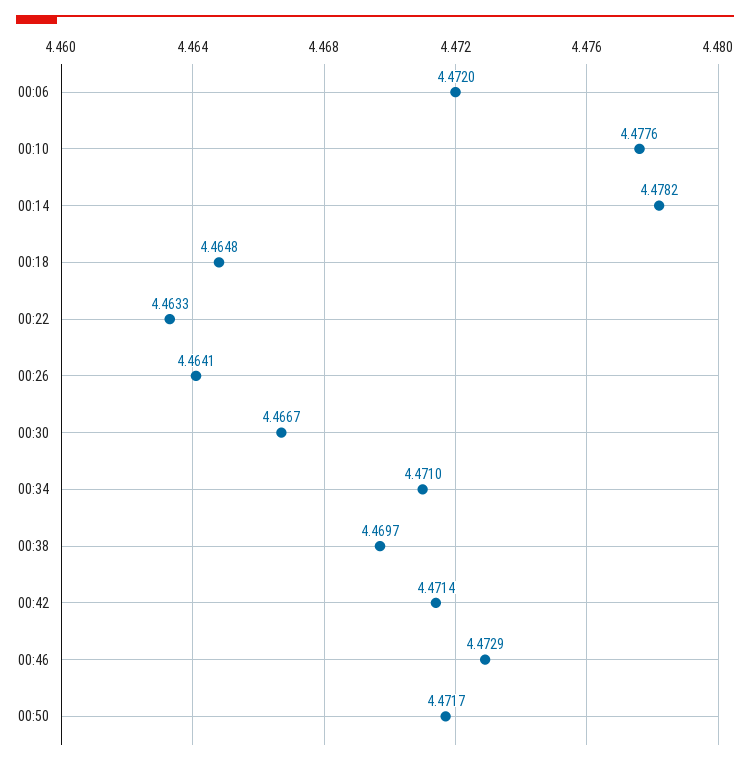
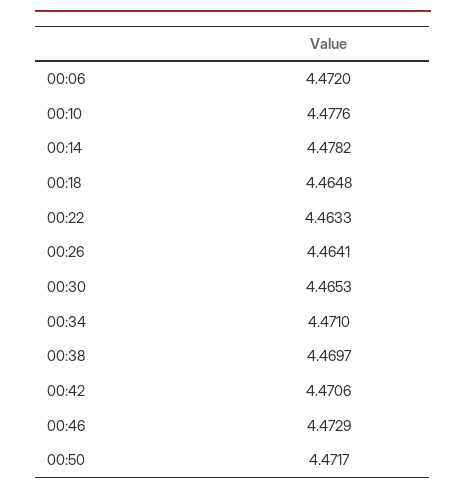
00:30: 4.4667 -> 4.4653
00:42: 4.4714 -> 4.4706

